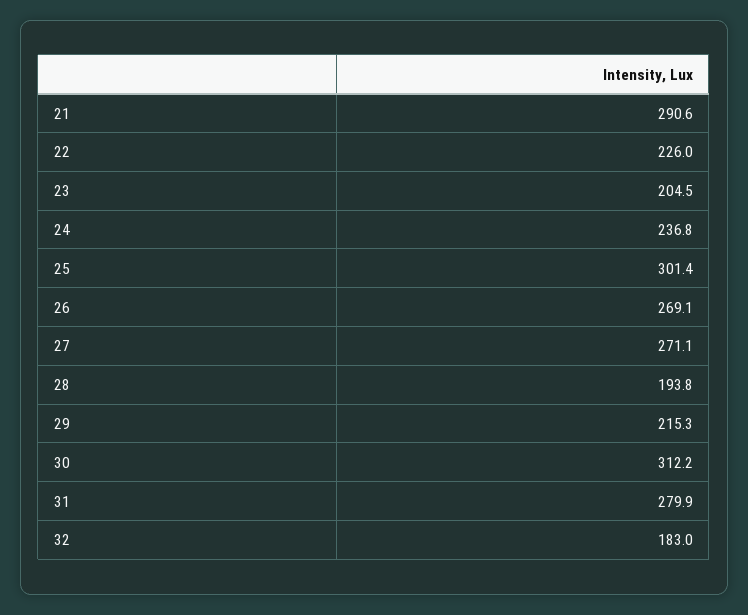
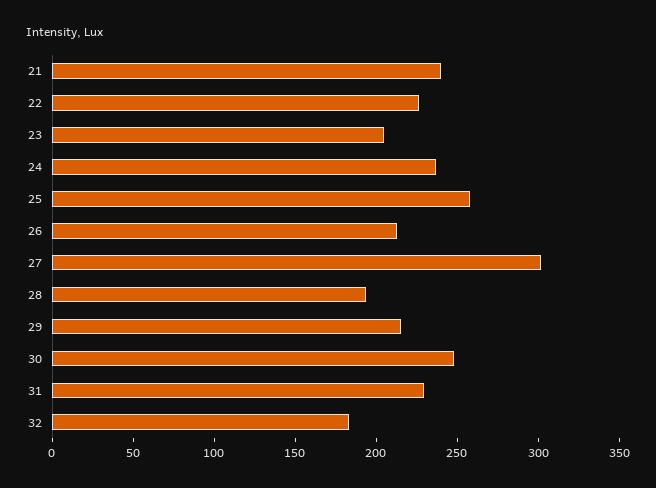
21: 290.6 -> 240
25: 301.4 -> 260
26: 269.1 -> 210
27: 271.1 -> 300
30: 312.2 -> 250
31: 279.9 -> 230

